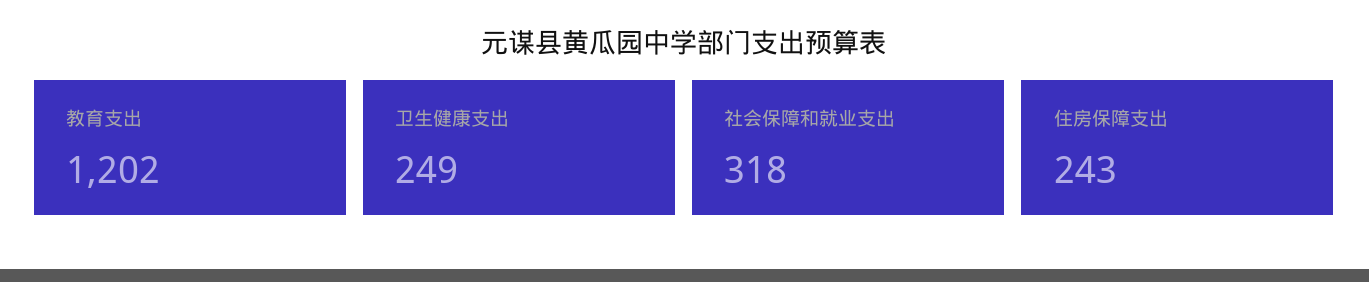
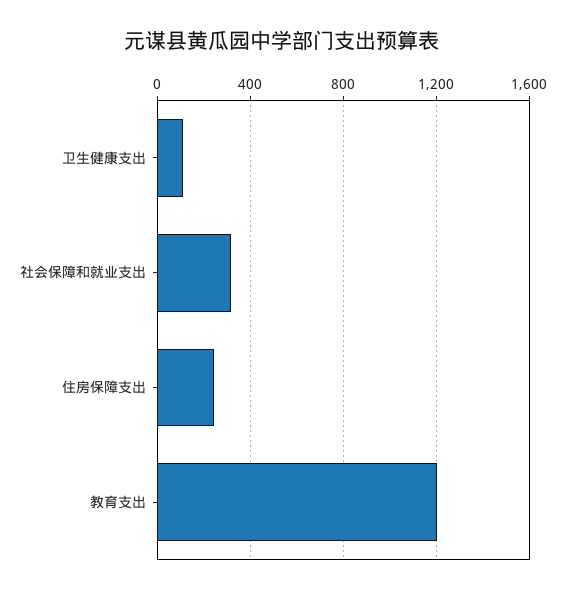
卫生健康支出: 249 -> 100

